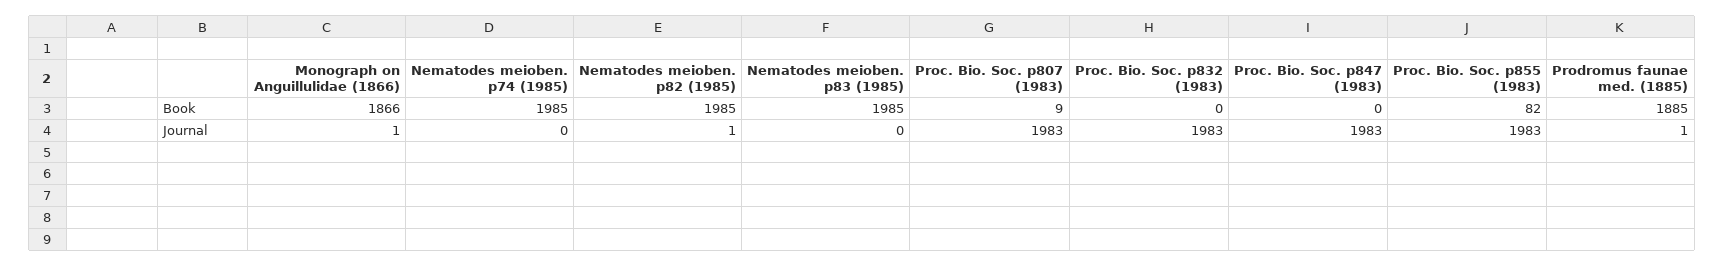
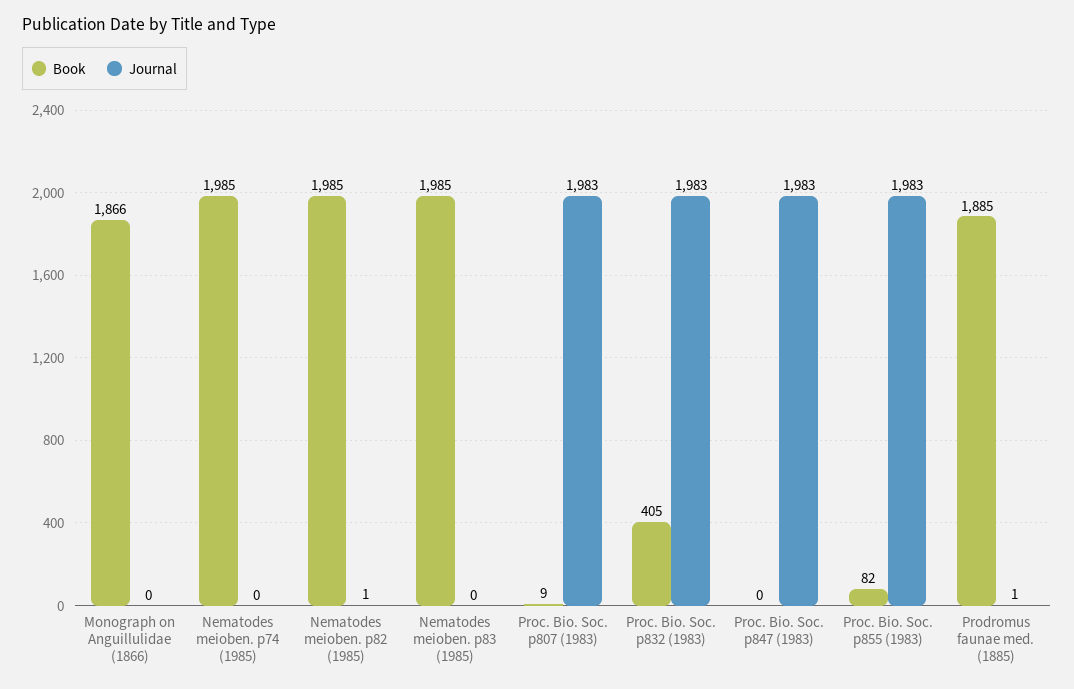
Book, Proc. Bio. Soc. p832 (1983): 0 -> 405
Journal, Monograph on Anguillulidae (1866): 1 -> 0

